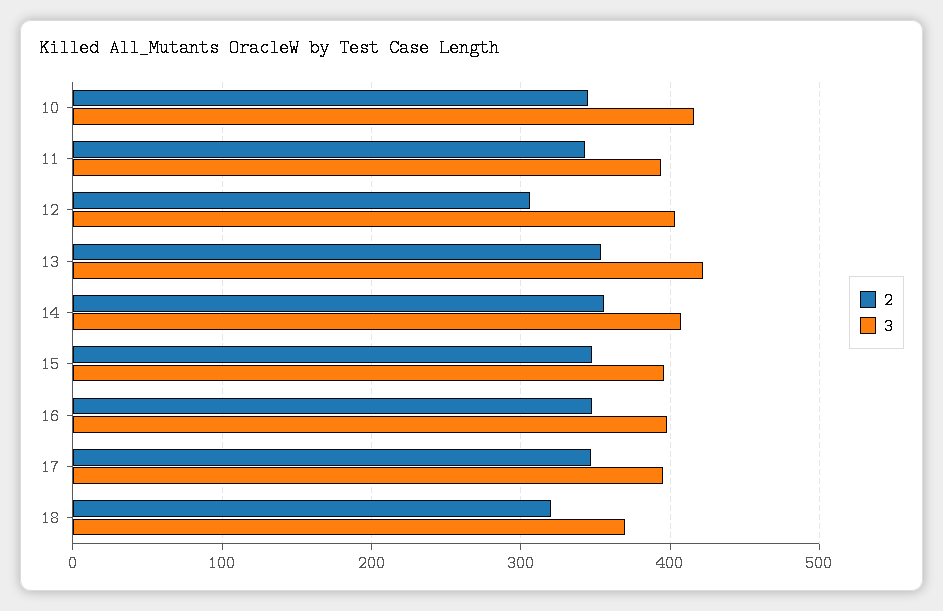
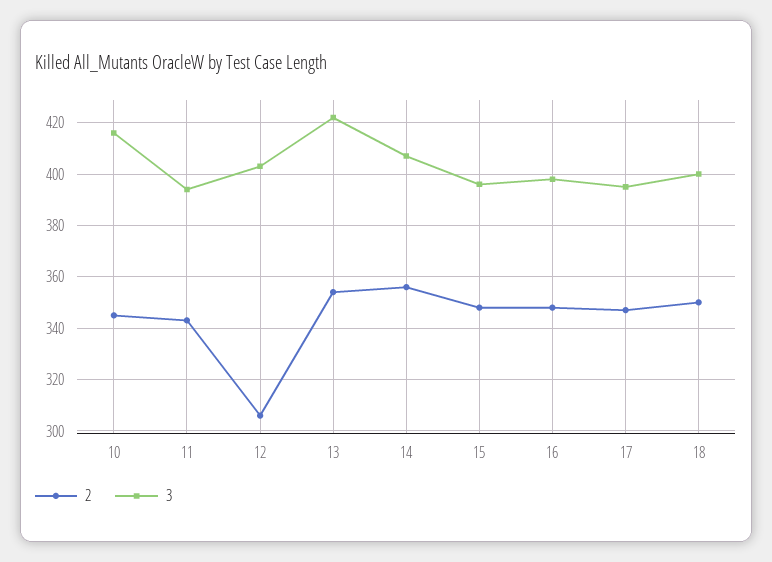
2, 18: 320 -> 350
3, 18: 370 -> 400

